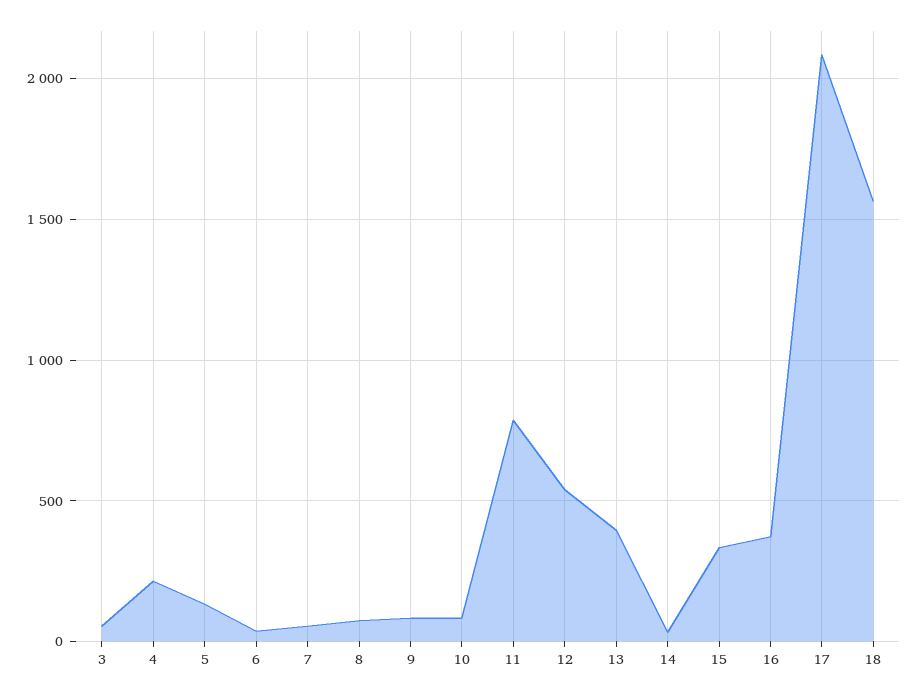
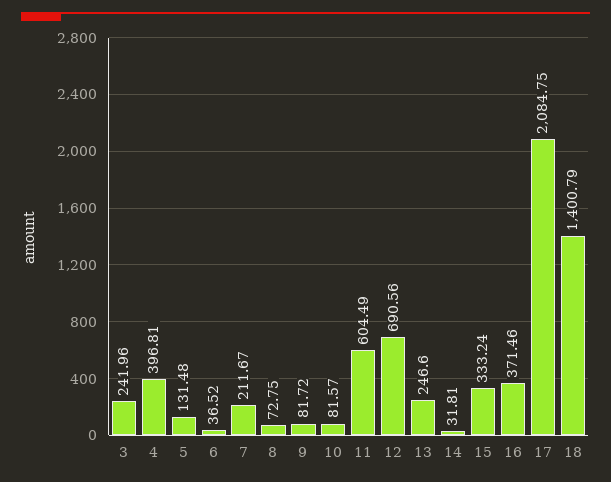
3: 50 -> 241.96
4: 200 -> 396.81
7: 50 -> 211.67
11: 800 -> 604.49
12: 550 -> 690.56
13: 400 -> 246.6
18: 1550 -> 1400.79

